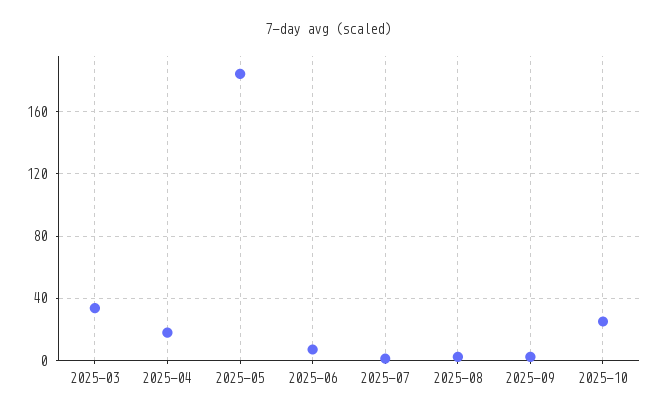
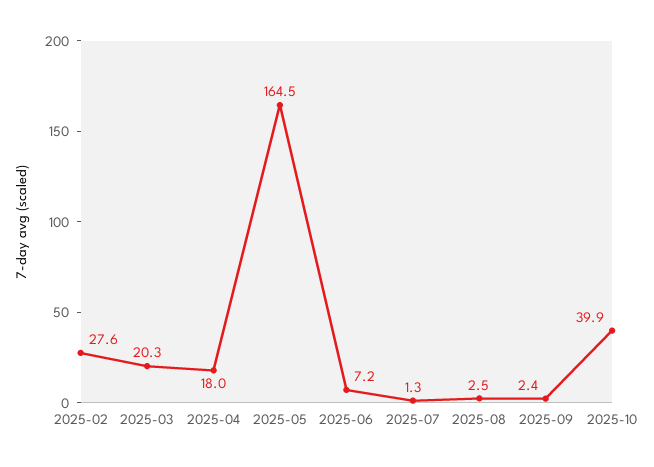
2025-03: 35 -> 20.3
2025-05: 185 -> 164.5
2025-10: 25 -> 39.9
2025-02: none -> 27.6

